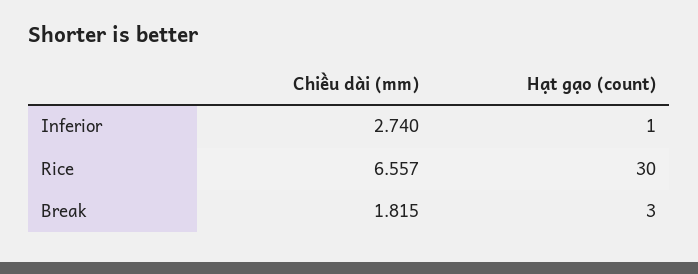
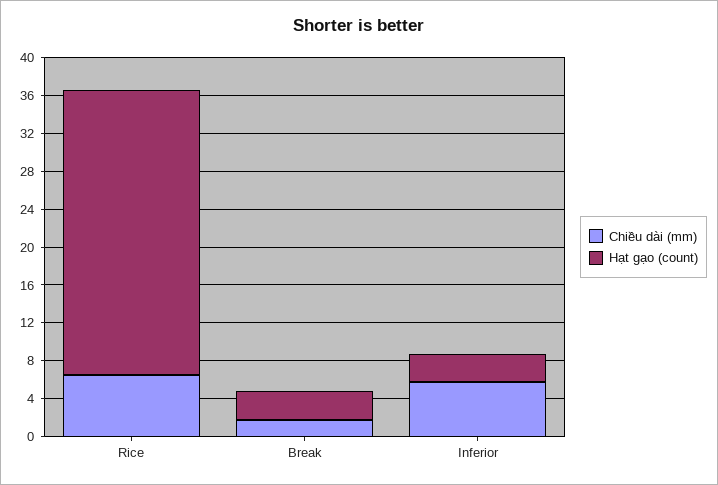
Chiều dài (mm), Inferior: 2.74 -> 6
Hạt gạo (count), Inferior: 1 -> 3

